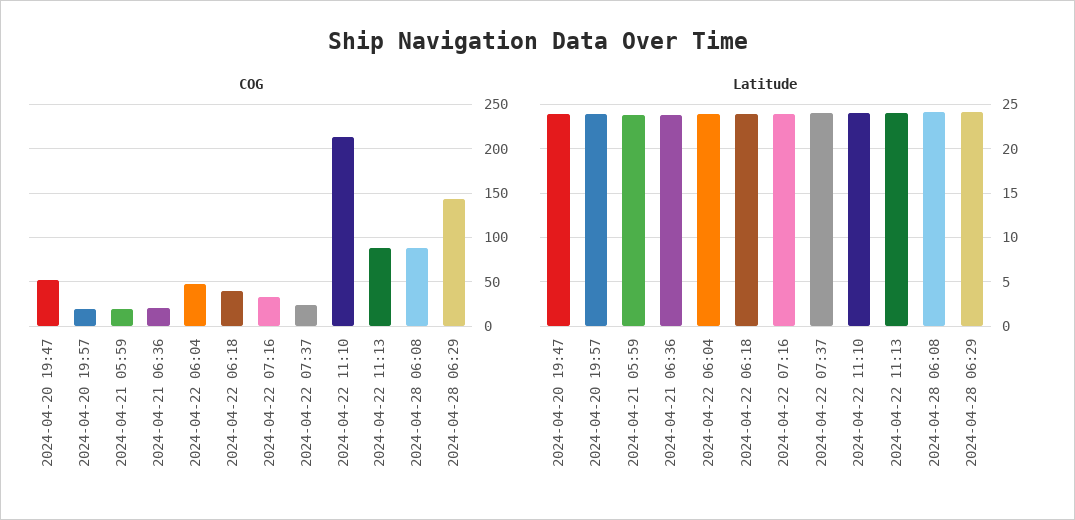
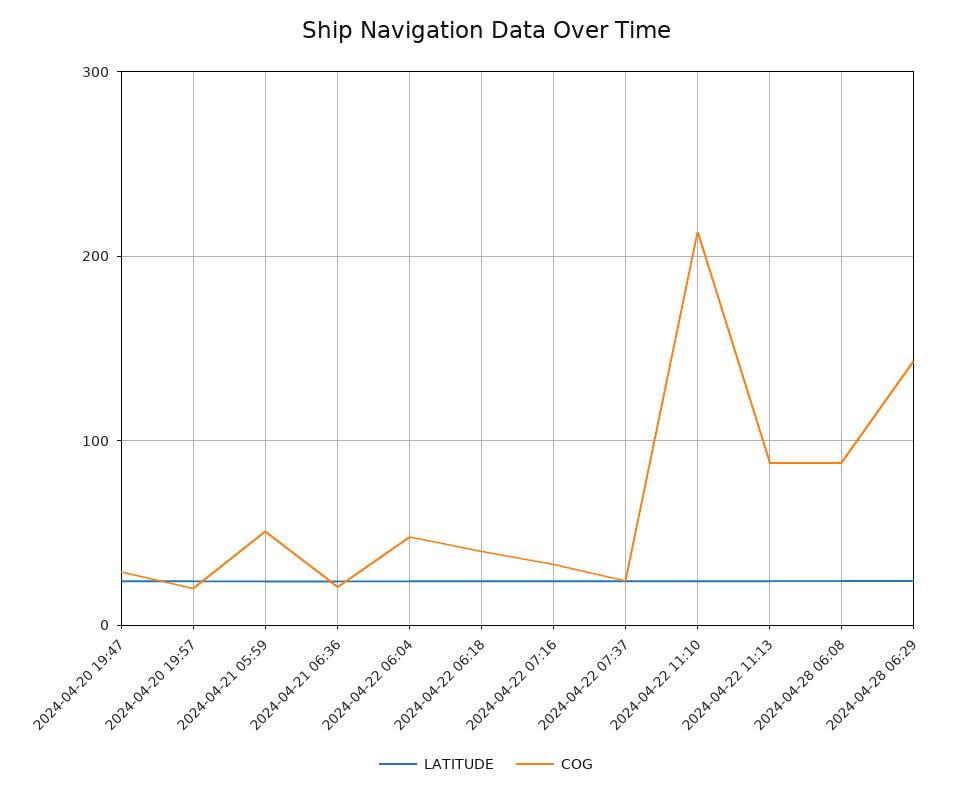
COG, 2024-04-20 19:47: 50 -> 30
COG, 2024-04-21 05:59: 20 -> 50

